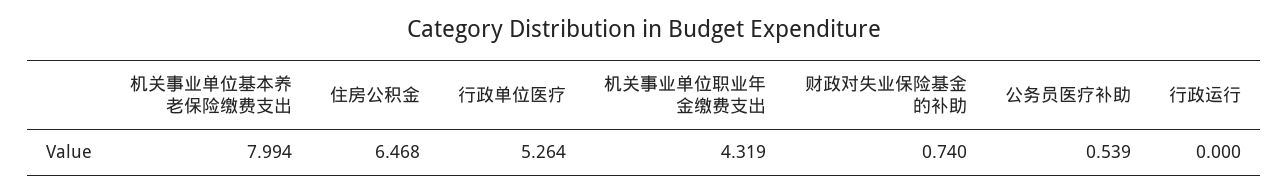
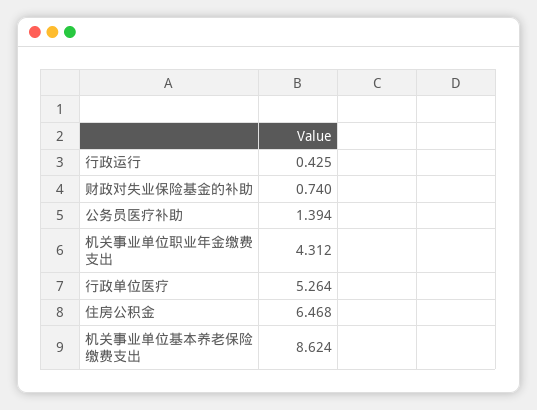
机关事业单位基本养老保险缴费支出: 7.994 -> 8.624
机关事业单位职业年金缴费支出: 4.319 -> 4.312
公务员医疗补助: 0.539 -> 1.394
行政运行: 0 -> 0.425

